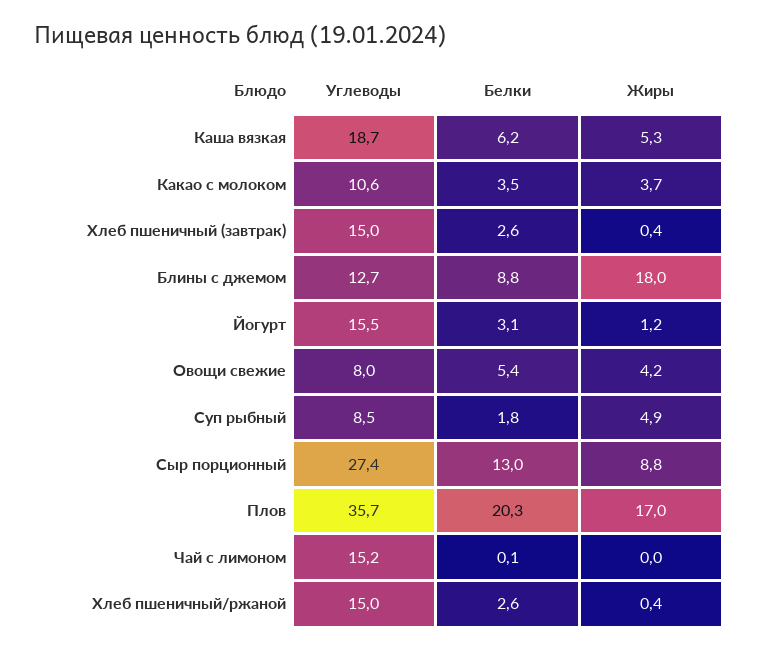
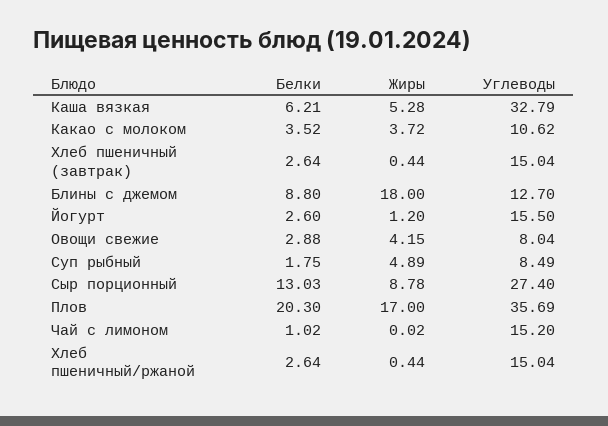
Углеводы, Каша вязкая: 18.7 -> 32.79
Белки, Йогурт: 3.1 -> 2.6
Белки, Овощи свежие: 5.4 -> 2.88
Белки, Чай с лимоном: 0.1 -> 1.02

